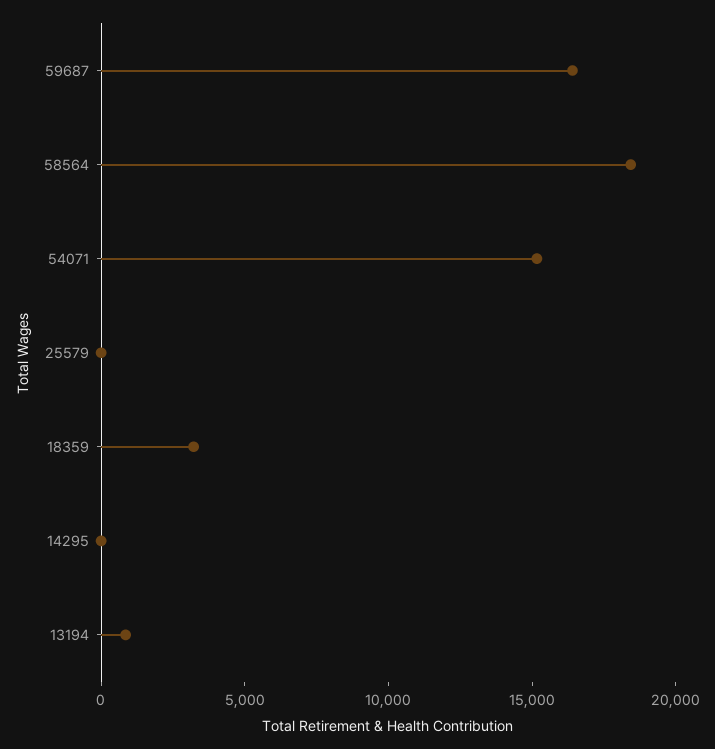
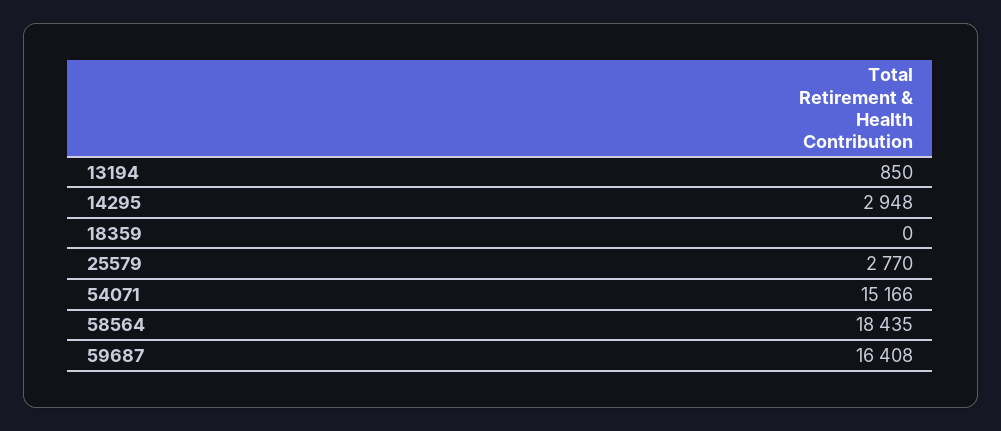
25579: 0 -> 2770
18359: 3000 -> 0
14295: 0 -> 2948

